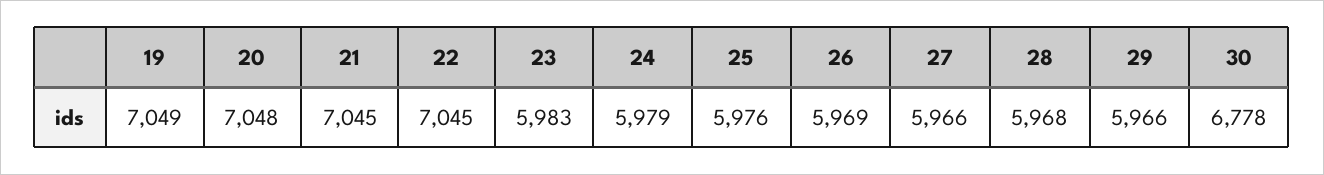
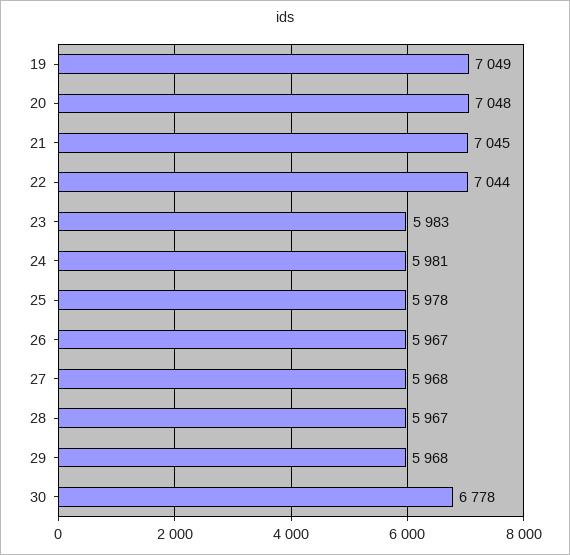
22: 7045 -> 7044
24: 5979 -> 5981
25: 5976 -> 5978
26: 5969 -> 5967
27: 5966 -> 5968
28: 5968 -> 5967
29: 5966 -> 5968

